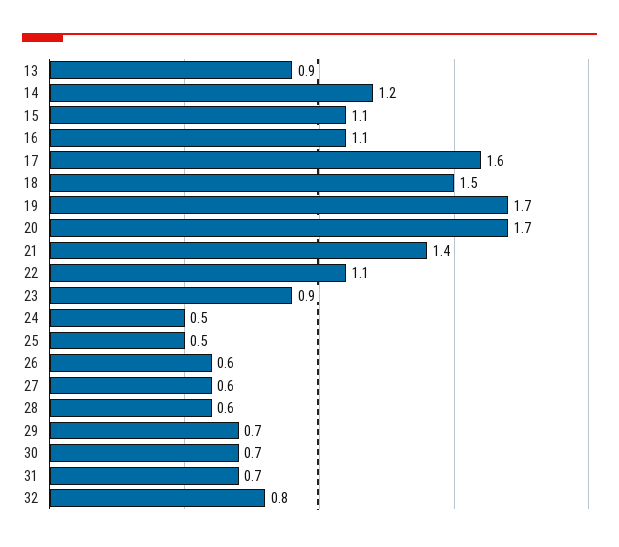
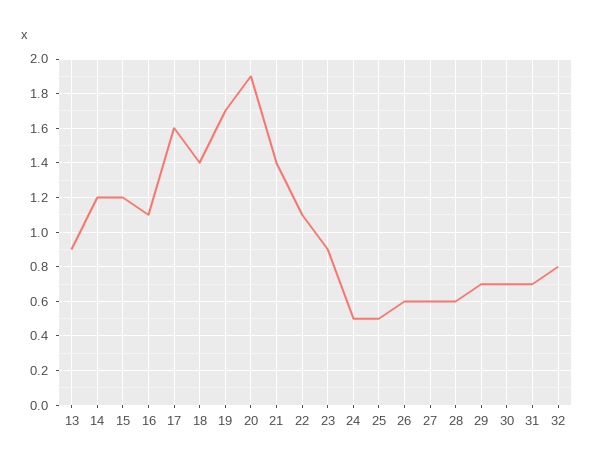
15: 1.1 -> 1.2
18: 1.5 -> 1.4
20: 1.7 -> 1.9

